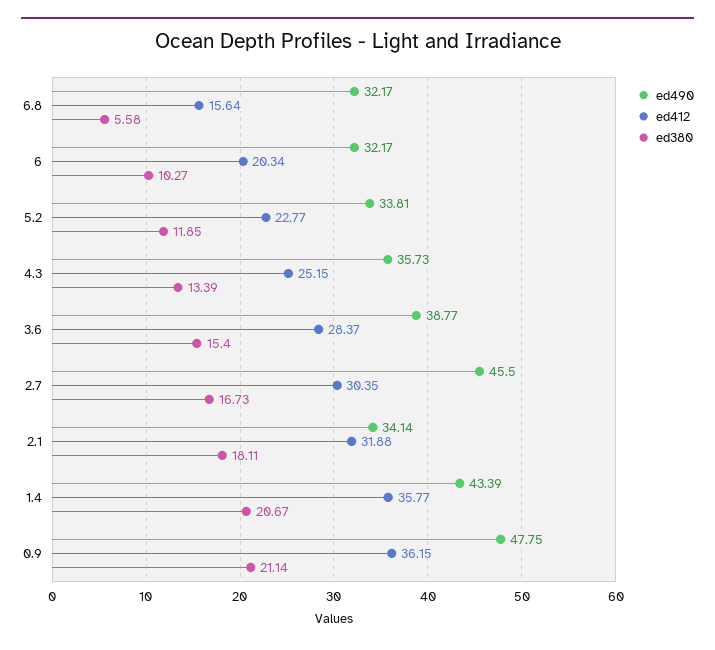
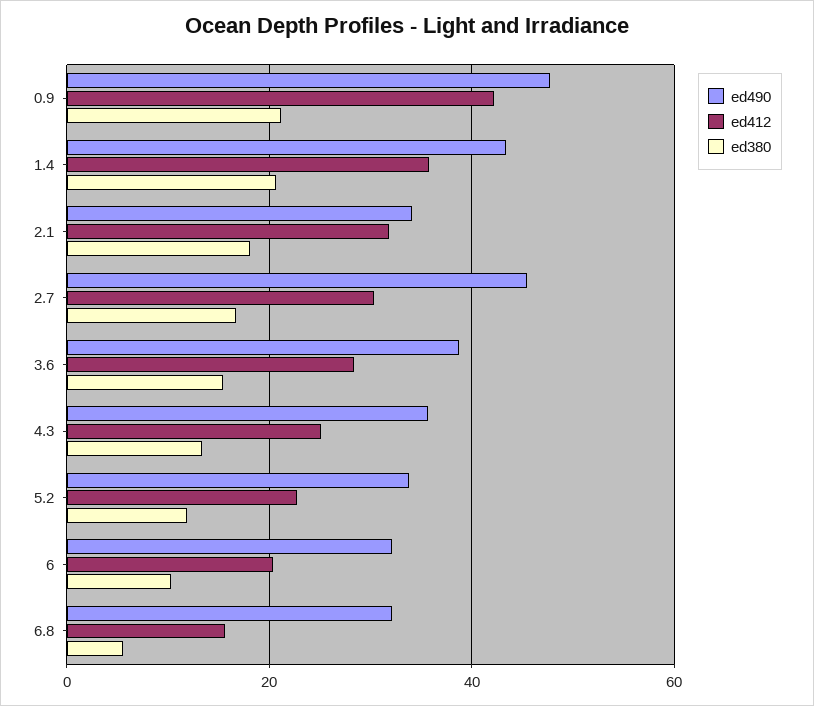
ed412, 0.9: 36.15 -> 42

